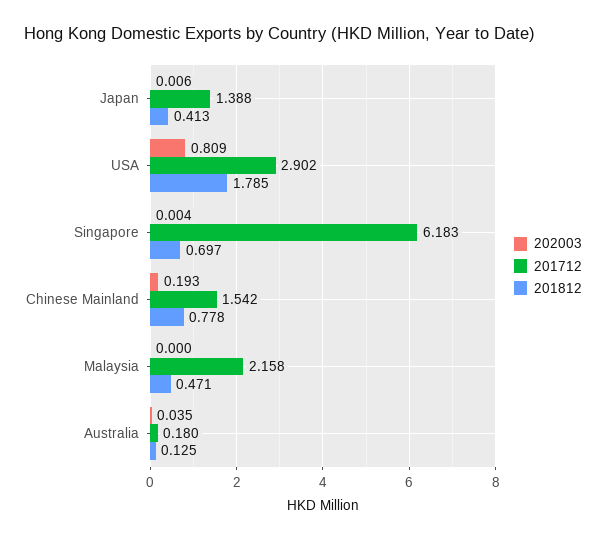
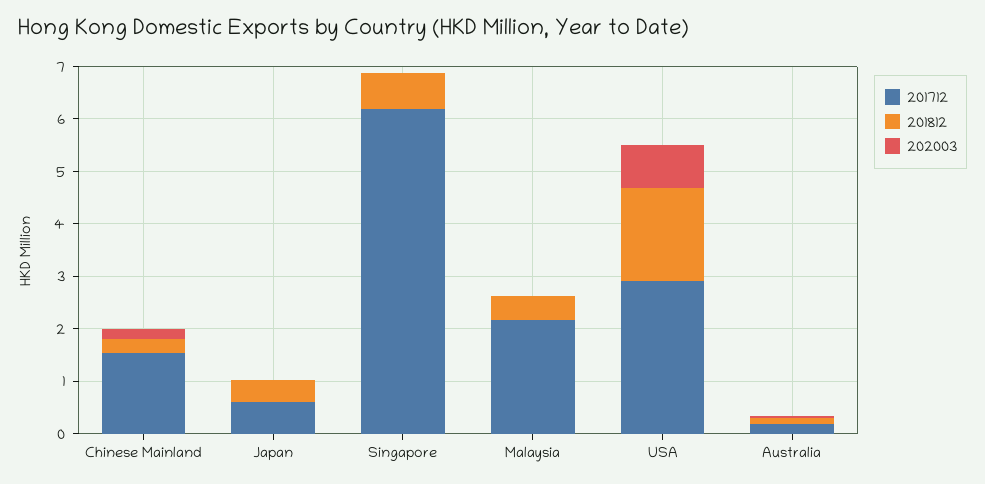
201712, Japan: 1.388 -> 0.6
201812, Chinese Mainland: 0.778 -> 0.2

